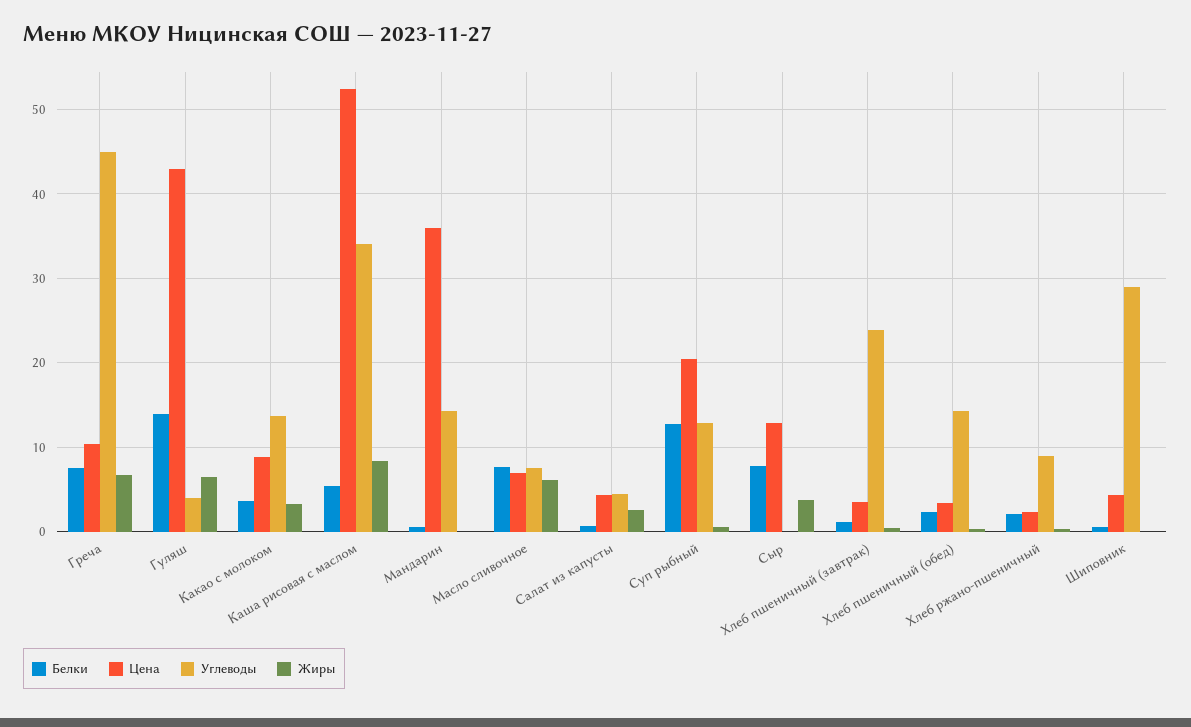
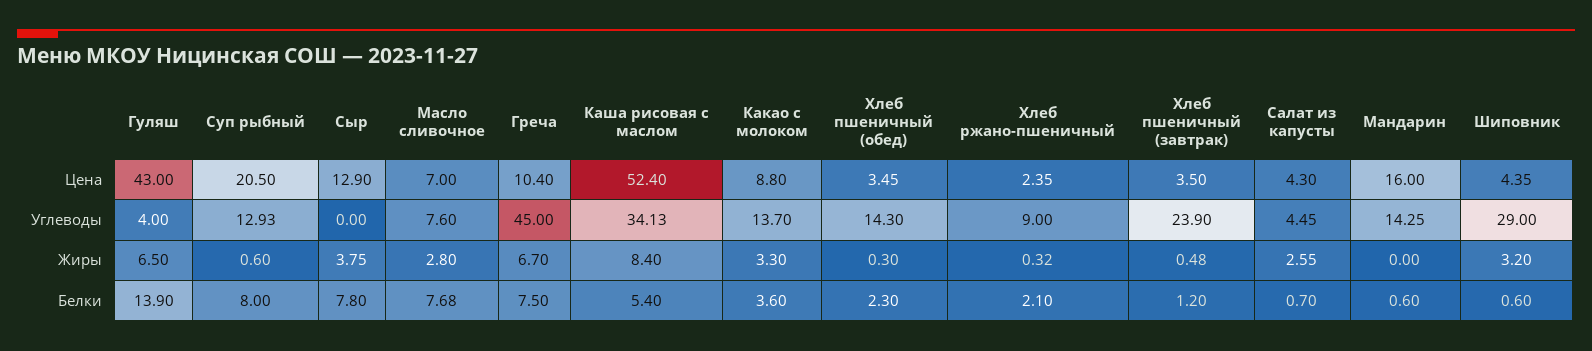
Цена, Мандарин: 36 -> 16
Жиры, Масло сливочное: 6 -> 2.8
Белки, Суп рыбный: 13 -> 8
Жиры, Шиповник: 0 -> 3.2

